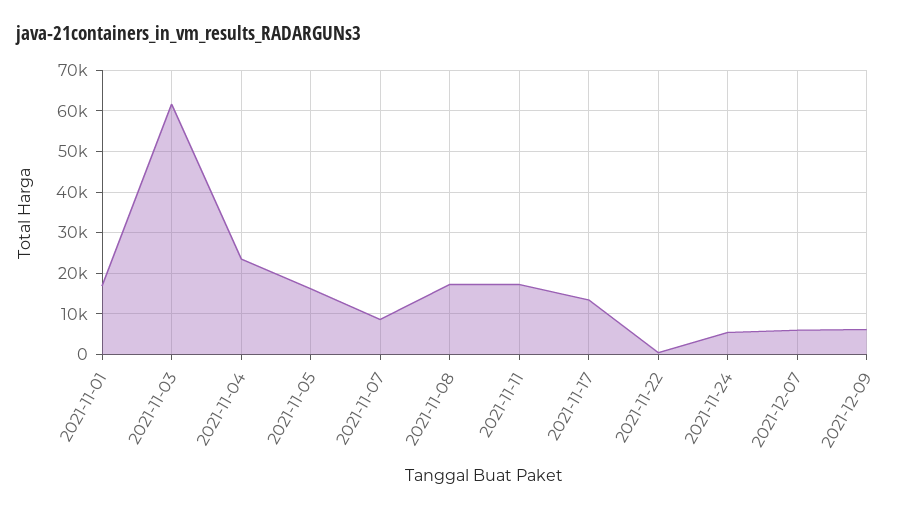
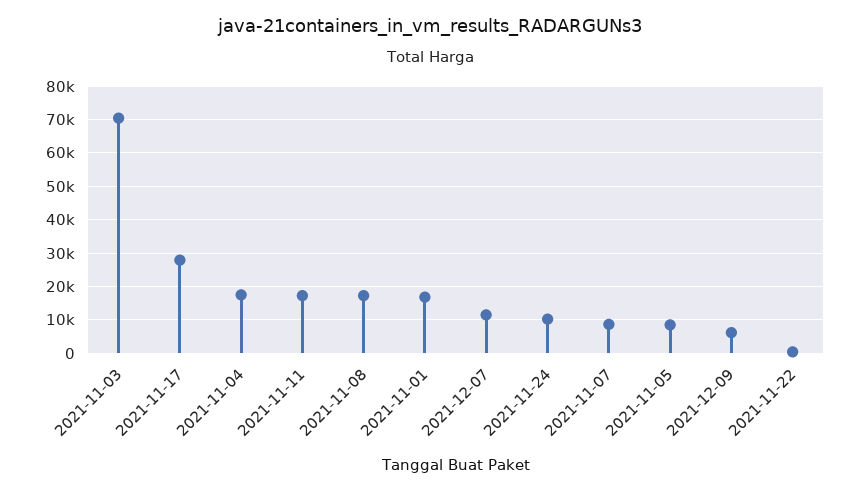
2021-11-03: 62000 -> 70000
2021-11-04: 24000 -> 18000
2021-11-05: 16000 -> 8000
2021-11-17: 14000 -> 28000
2021-11-24: 6000 -> 10000
2021-12-07: 6000 -> 12000

